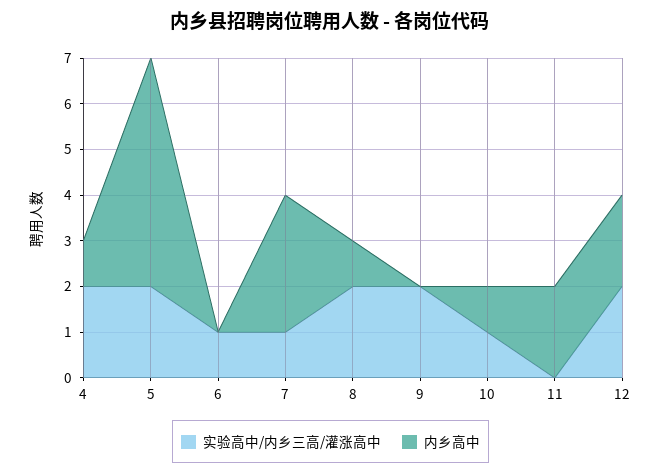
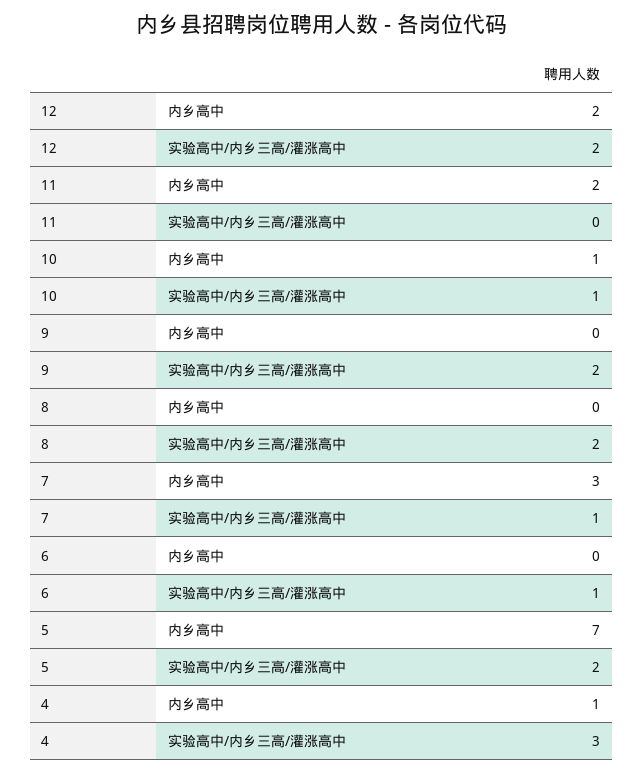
实验高中/内乡三高/灌涨高中, 4: 2 -> 3
内乡高中, 5: 5 -> 7
内乡高中, 8: 1 -> 0

